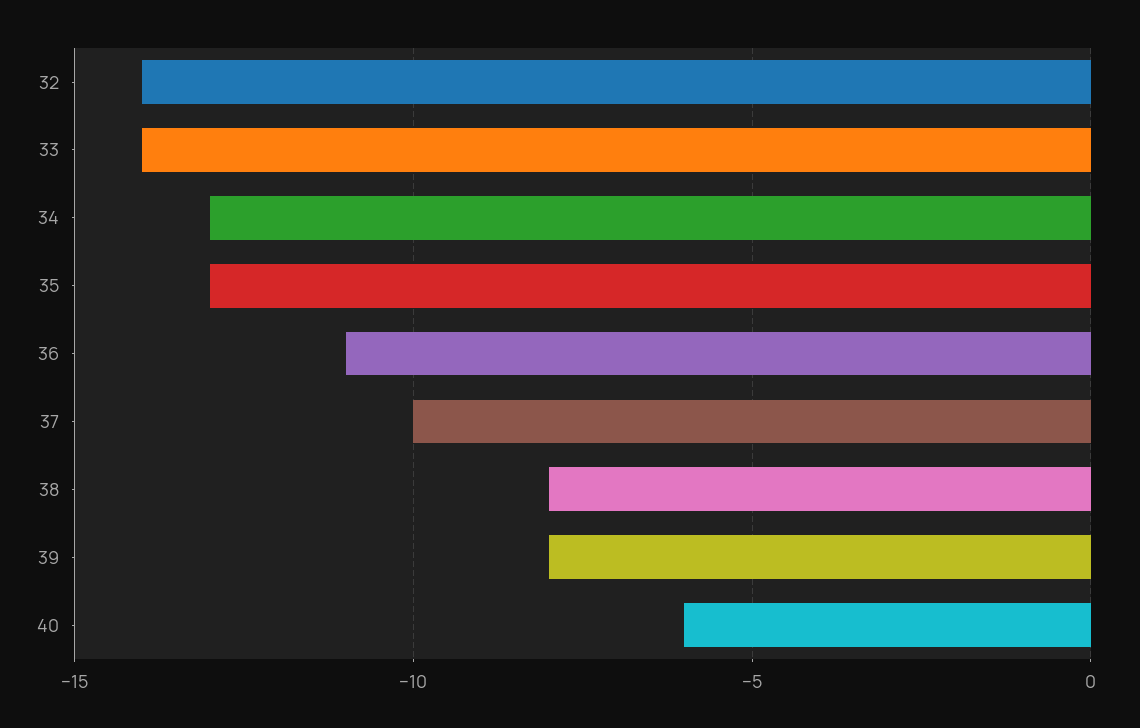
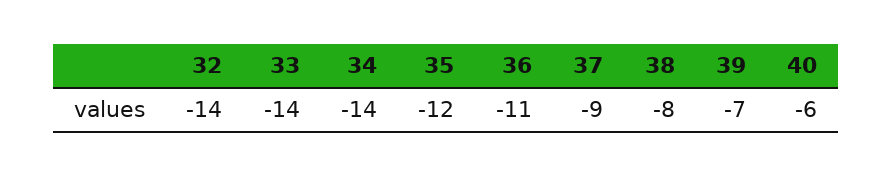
34: -13 -> -14
35: -13 -> -12
37: -10 -> -9
39: -8 -> -7

